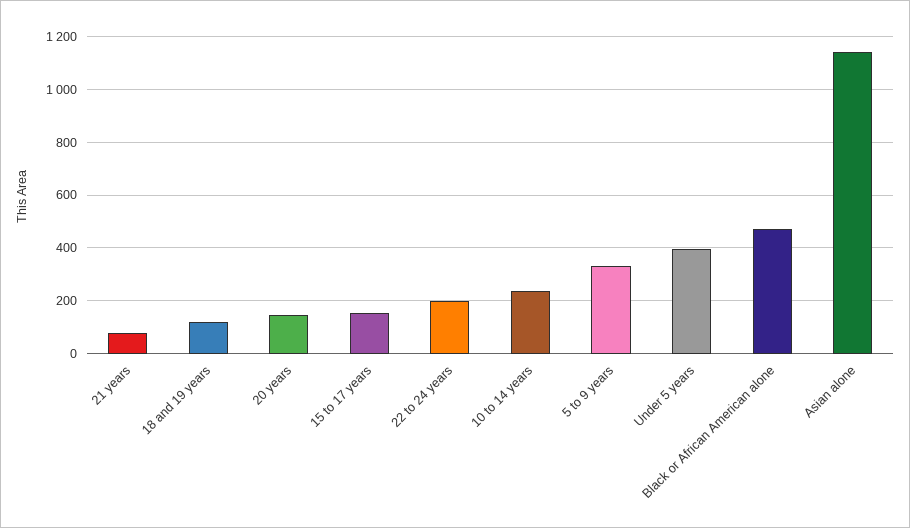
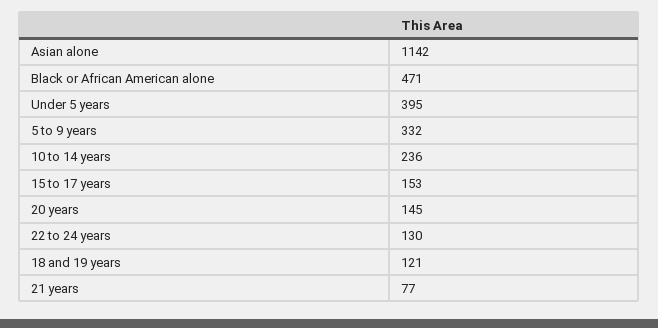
22 to 24 years: 200 -> 130

